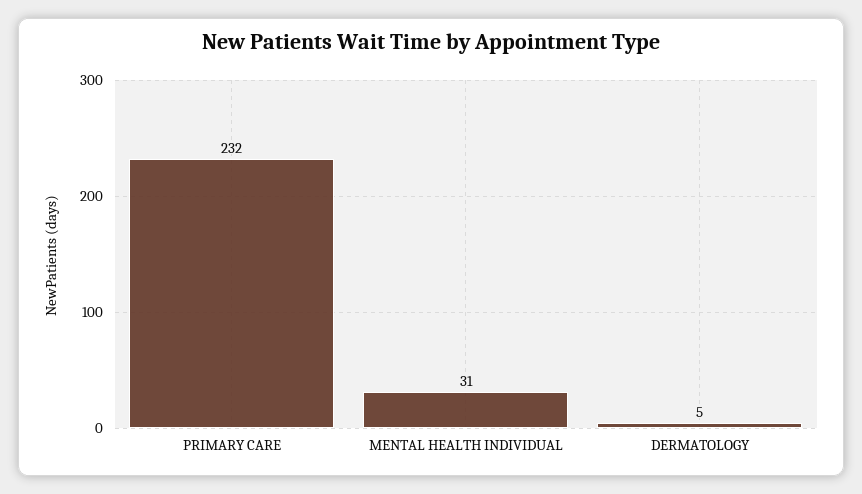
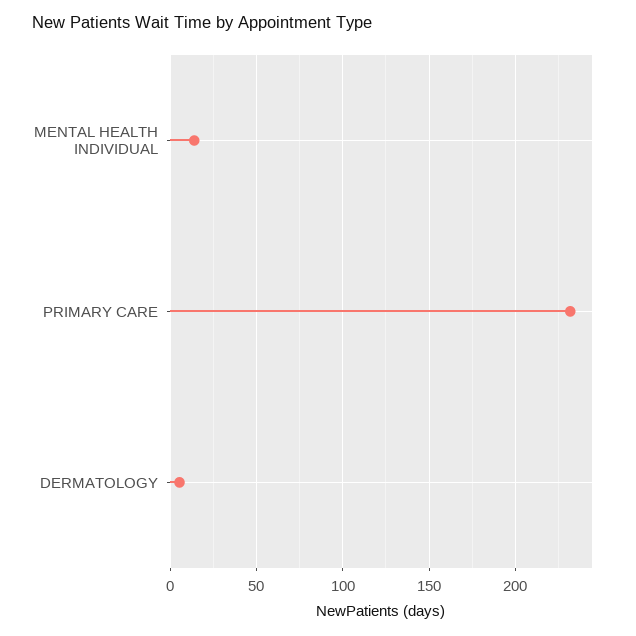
MENTAL HEALTH INDIVIDUAL: 31 -> 15

